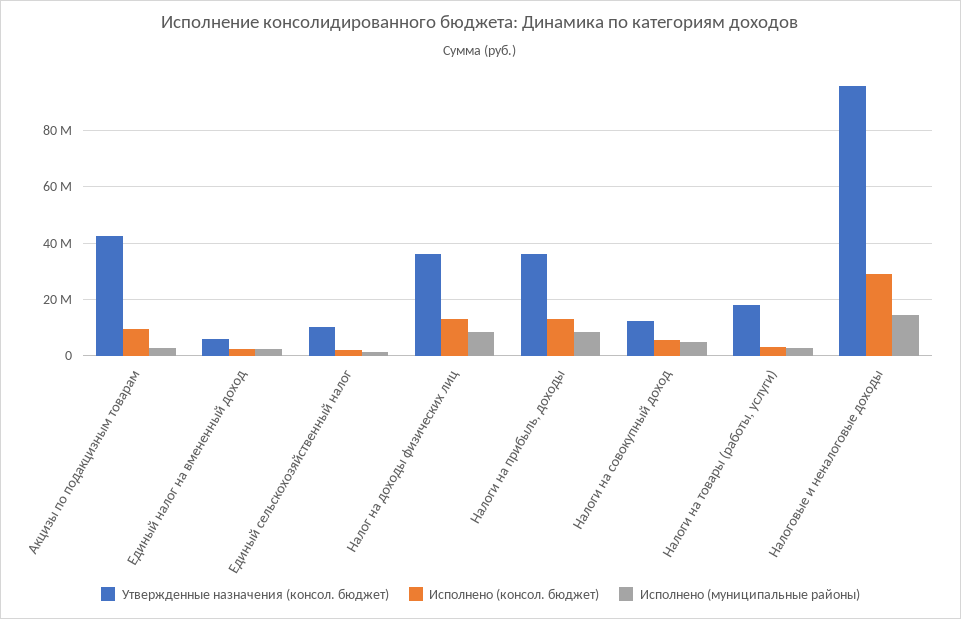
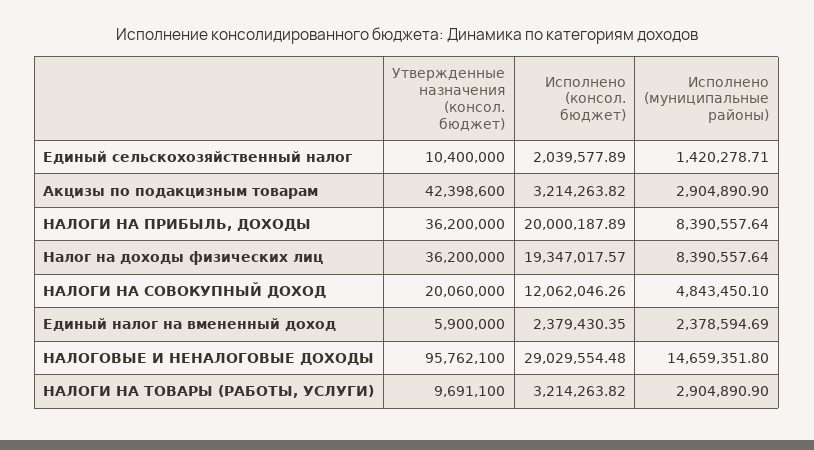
Исполнено (консол. бюджет), Акцизы по подакцизным товарам: 10000000 -> 3214263.82
Исполнено (консол. бюджет), Налог на доходы физических лиц: 12500000 -> 19347017.57
Исполнено (консол. бюджет), Налоги на прибыль, доходы: 12500000 -> 20000187.89
Утвержденные назначения (консол. бюджет), Налоги на совокупный доход: 12500000 -> 20060000
Исполнено (консол. бюджет), Налоги на совокупный доход: 5000000 -> 12062046.26
Утвержденные назначения (консол. бюджет), Налоги на товары (работы, услуги): 17500000 -> 9691100

